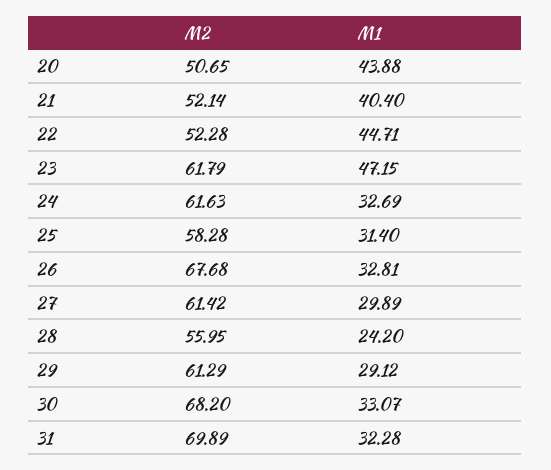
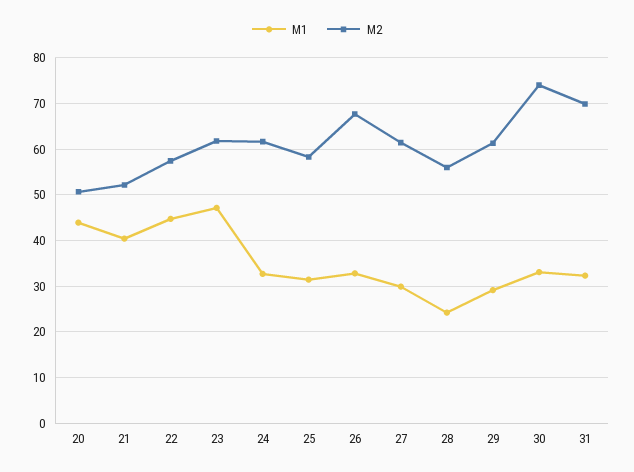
M2, 22: 52.28 -> 58
M2, 30: 68.2 -> 74

